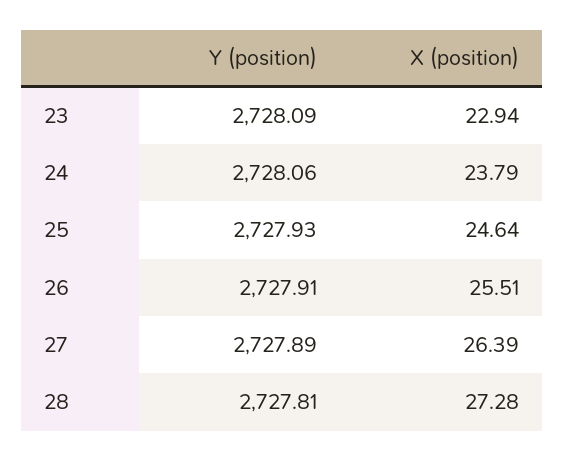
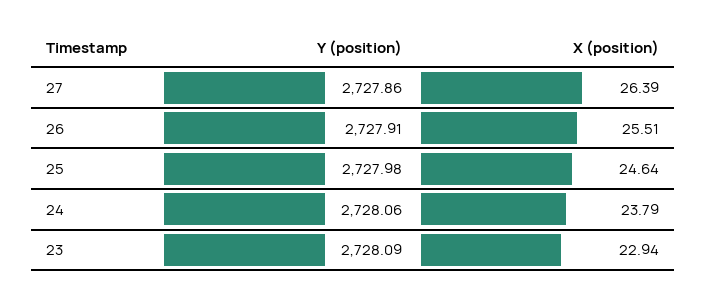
Y (position), 25: 2727.93 -> 2727.98
Y (position), 27: 2727.89 -> 2727.86
Y (position), 28: 2727.81 -> none
X (position), 28: 27.28 -> none

